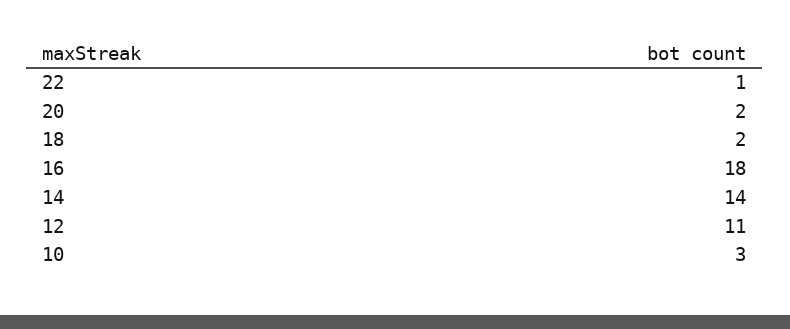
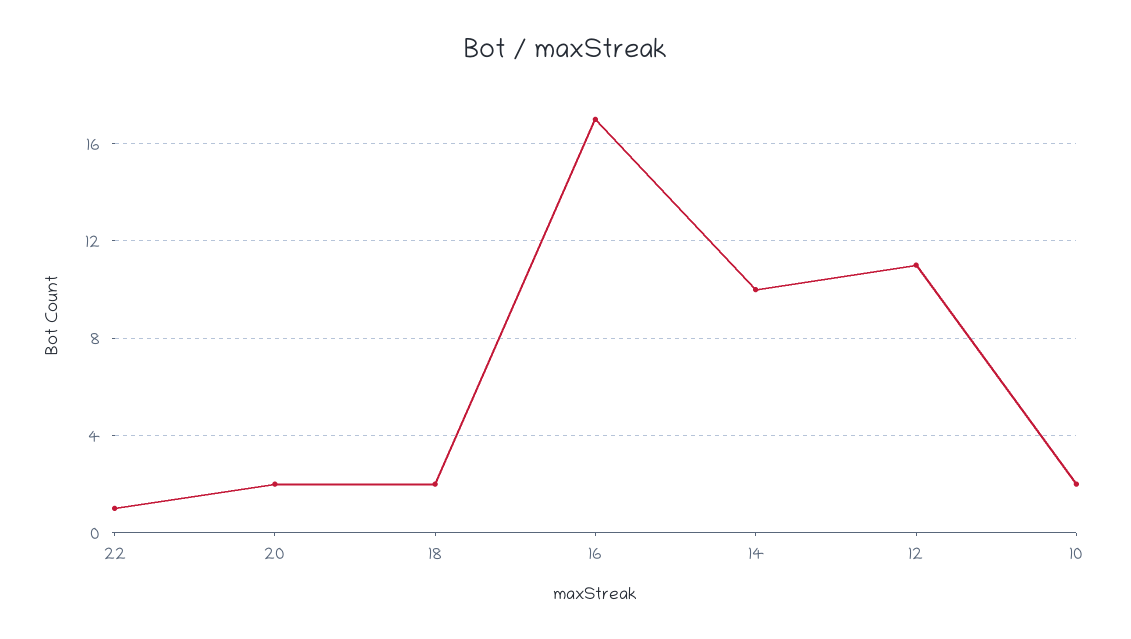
16: 18 -> 17
14: 14 -> 10
10: 3 -> 2

